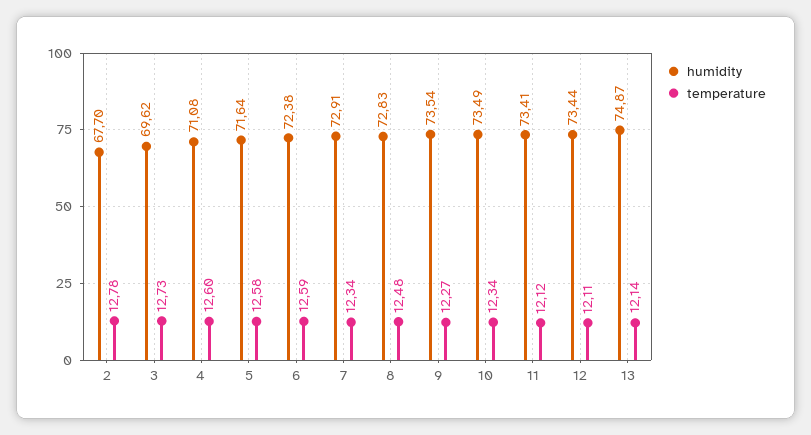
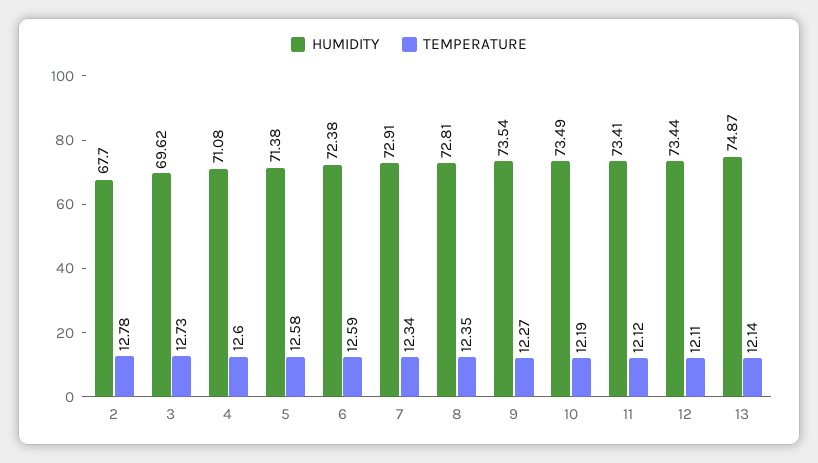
humidity, 5: 71.64 -> 71.38
humidity, 8: 72.83 -> 72.81
temperature, 8: 12.48 -> 12.35
temperature, 10: 12.34 -> 12.19

